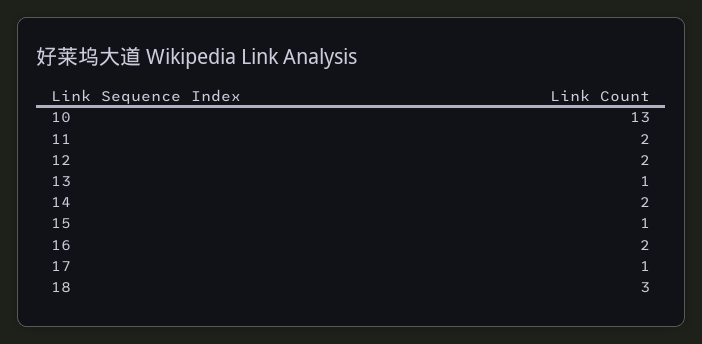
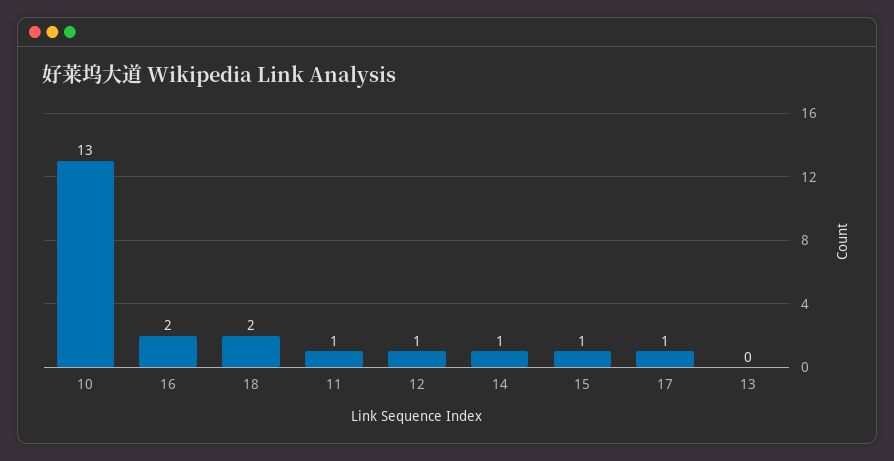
11: 2 -> 1
12: 2 -> 1
13: 1 -> 0
14: 2 -> 1
18: 3 -> 2

